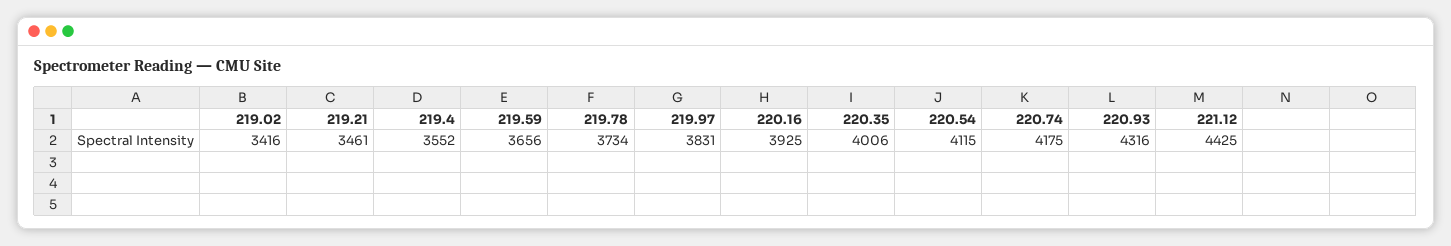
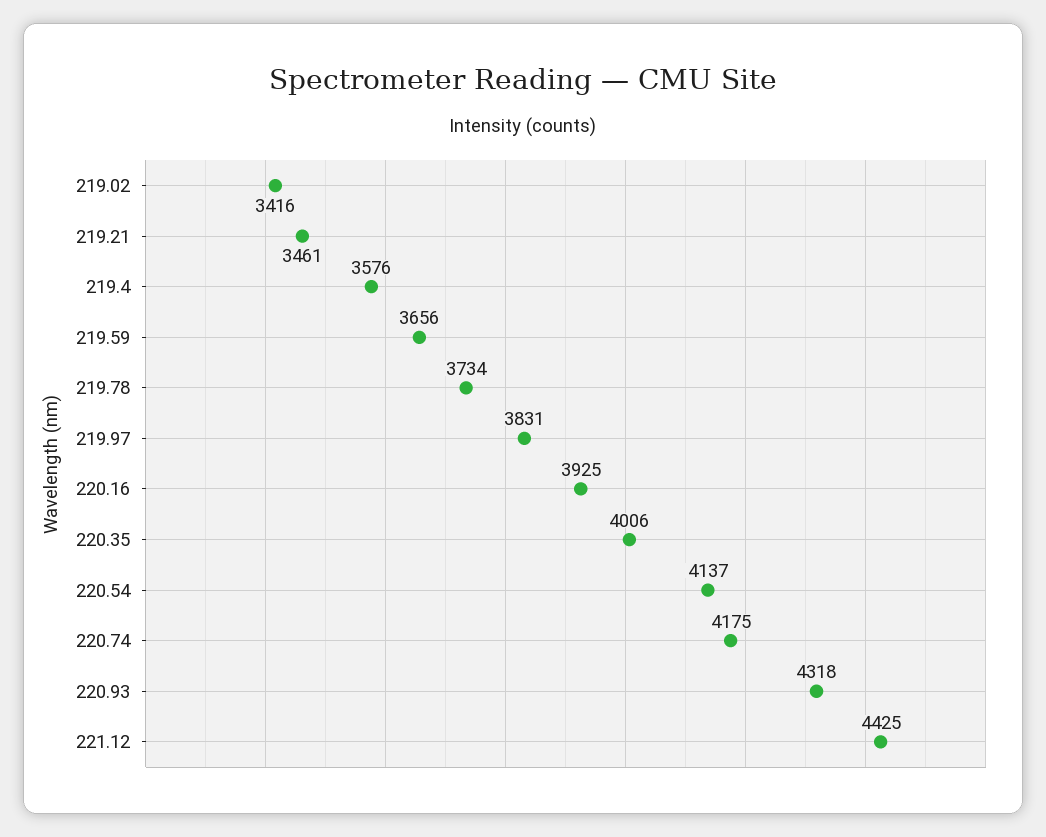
219.4: 3552 -> 3576
220.54: 4115 -> 4137
220.93: 4316 -> 4318

